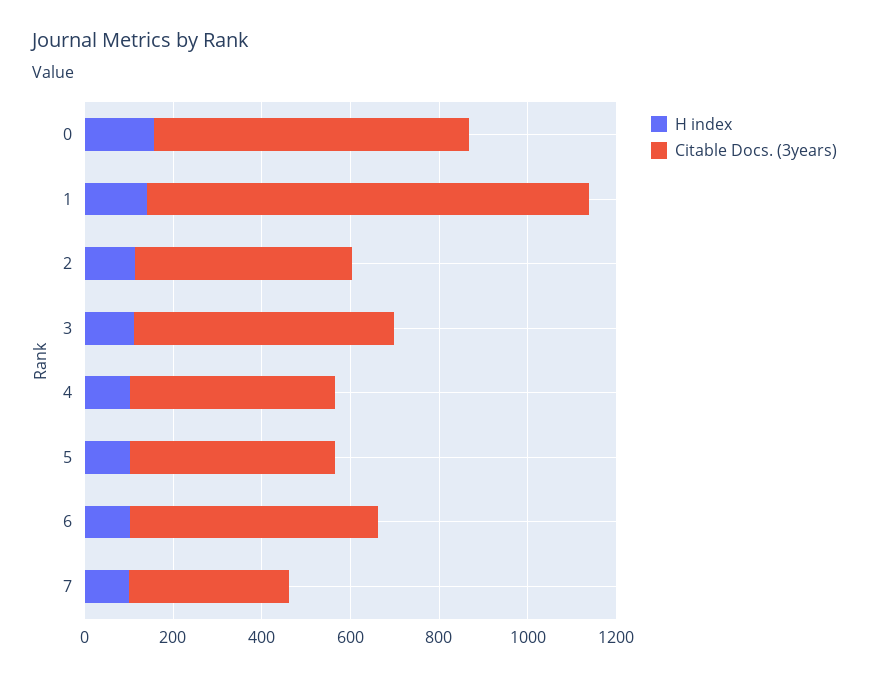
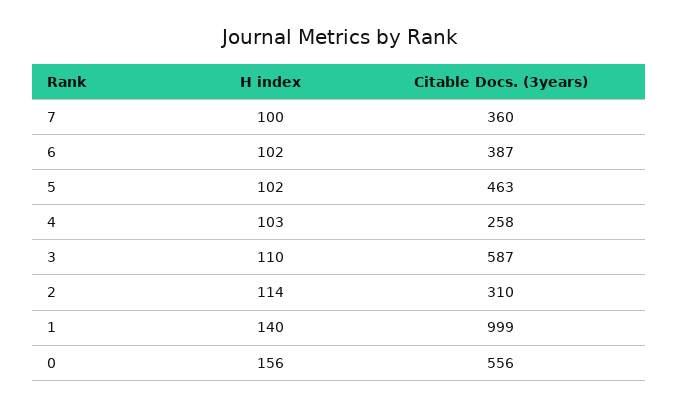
Citable Docs. (3years), 0: 700 -> 556
Citable Docs. (3years), 2: 500 -> 310
Citable Docs. (3years), 4: 450 -> 258
Citable Docs. (3years), 6: 550 -> 387

